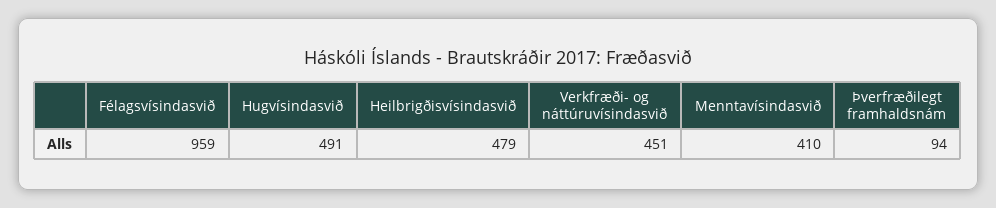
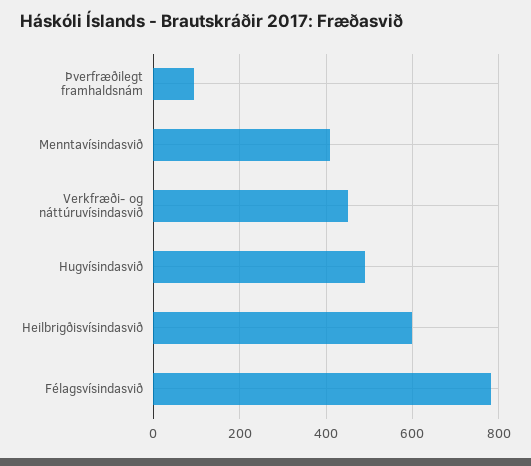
Félagsvísindasvið: 959 -> 780
Heilbrigðisvísindasvið: 479 -> 600

